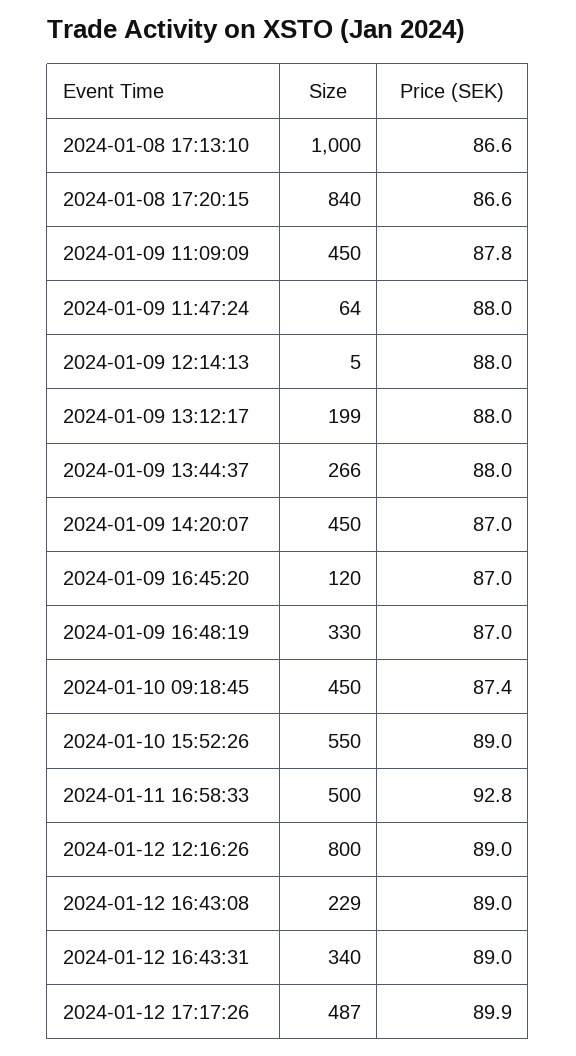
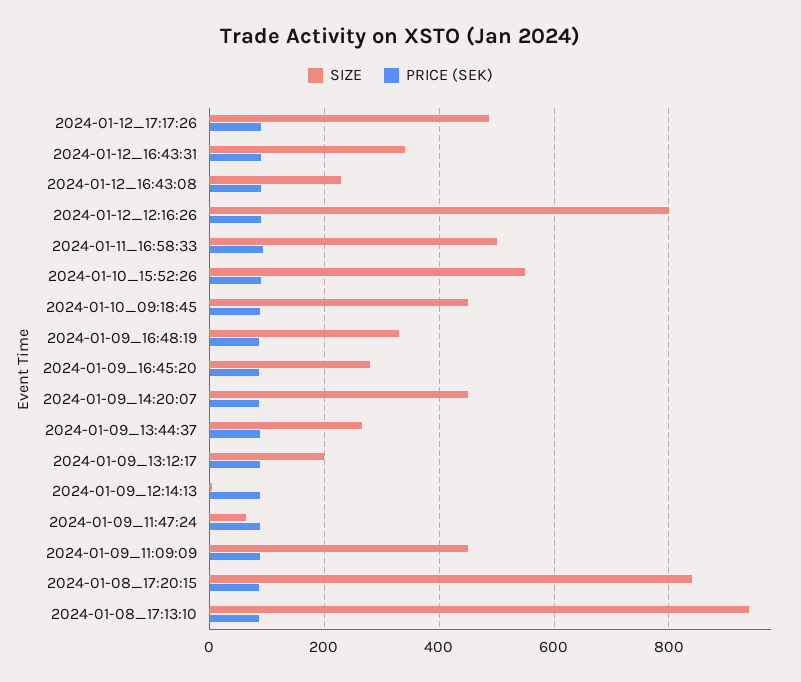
Size, 2024-01-08 17:13:10: 1000 -> 940
Size, 2024-01-09 16:45:20: 120 -> 280

